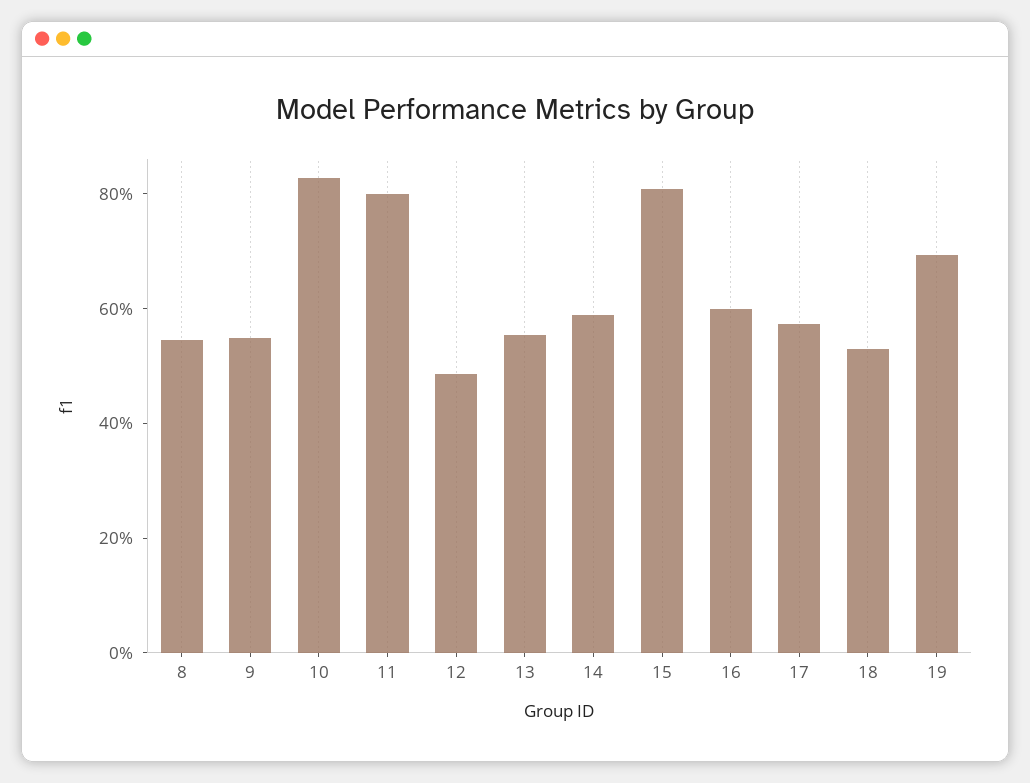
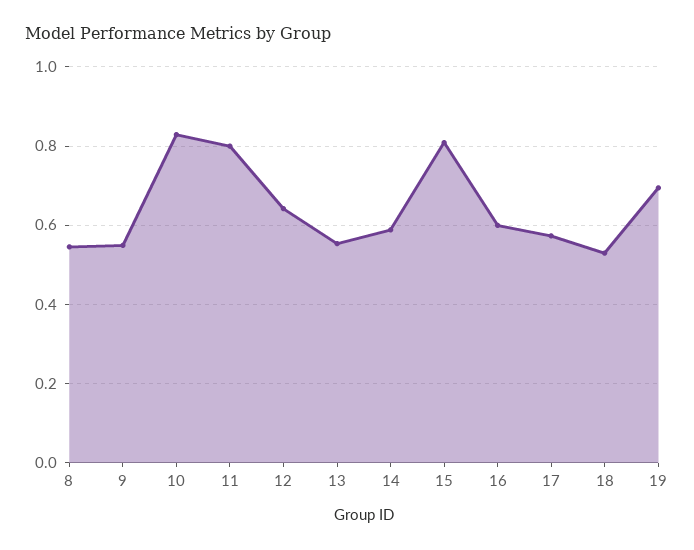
12: 0.5 -> 0.64

